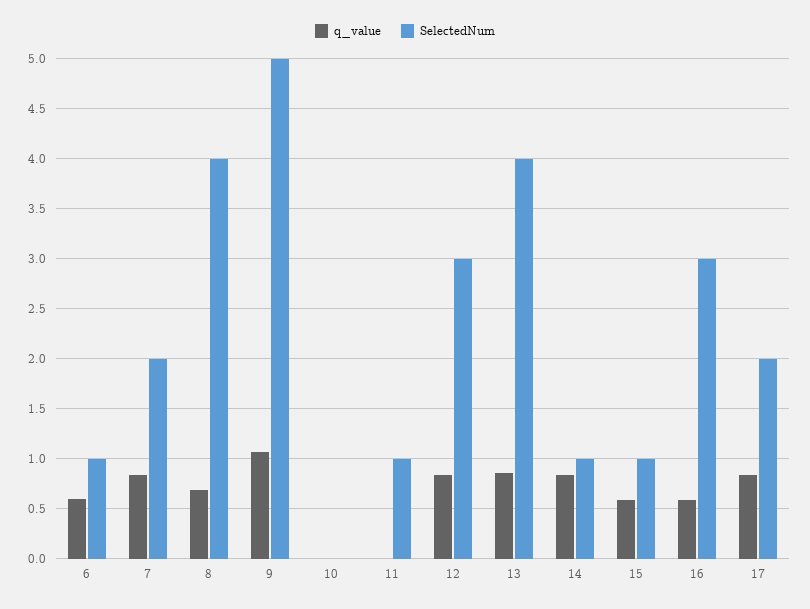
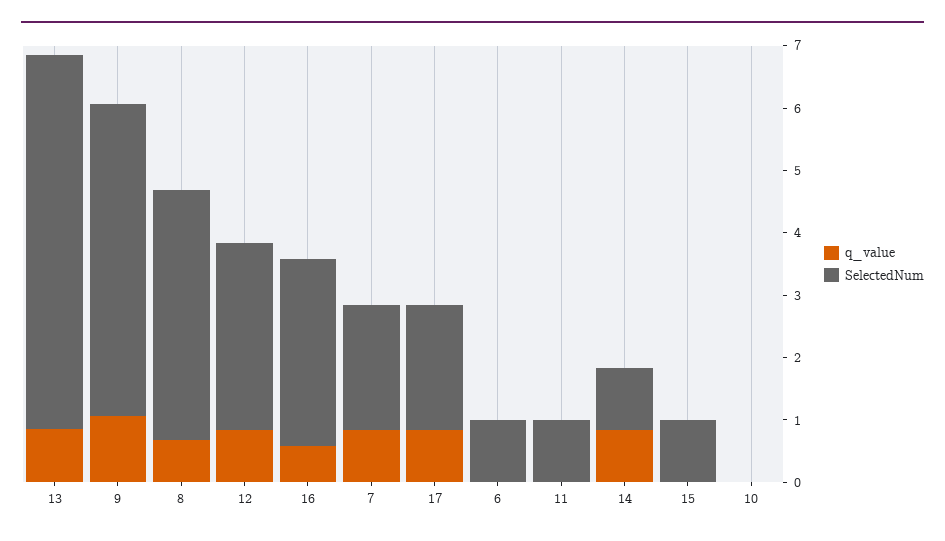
q_value, 6: 0.6 -> 0
SelectedNum, 13: 4 -> 6
q_value, 15: 0.6 -> 0

